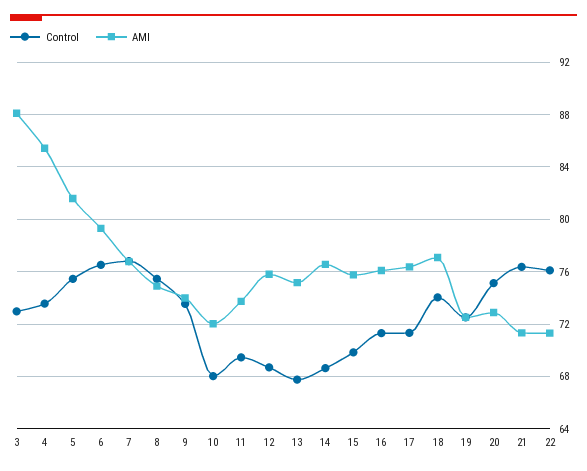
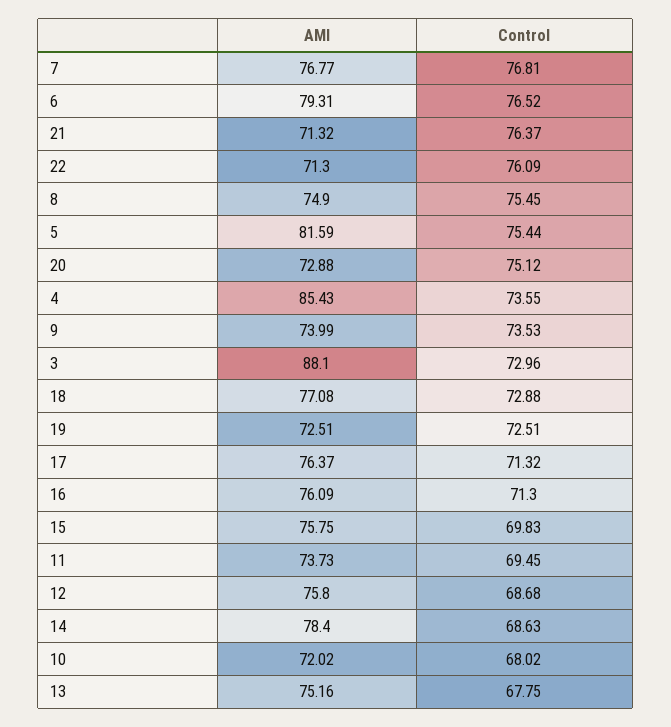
AMI, 14: 76.5 -> 78.4
Control, 18: 74 -> 72.88

